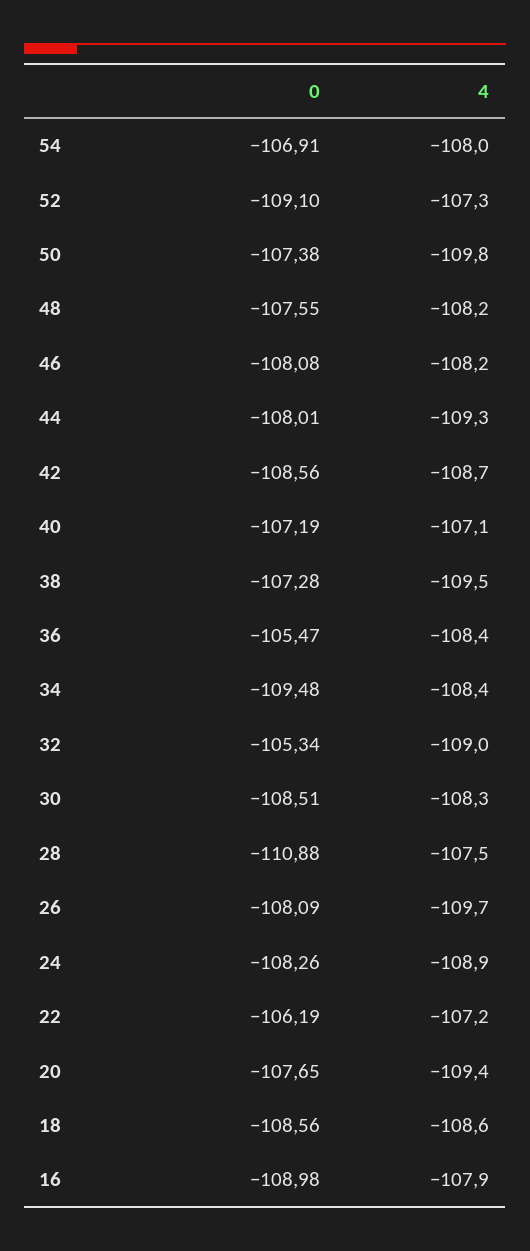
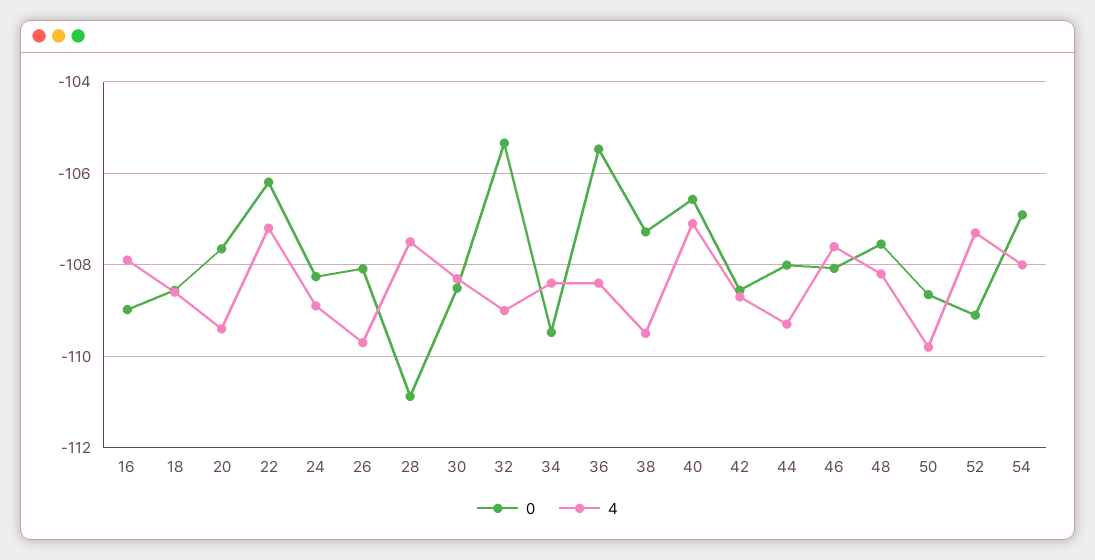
0, 50: -107.38 -> -108.6
4, 46: -108.2 -> -107.6
0, 40: -107.19 -> -106.6

